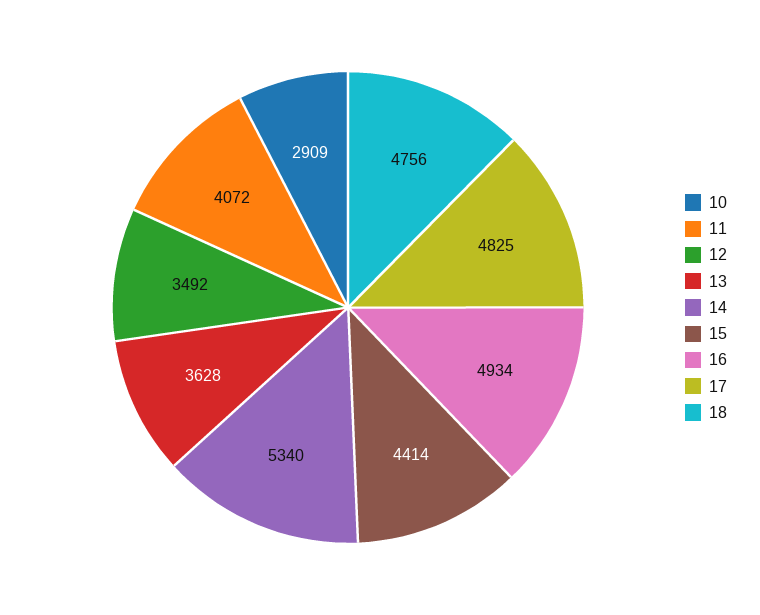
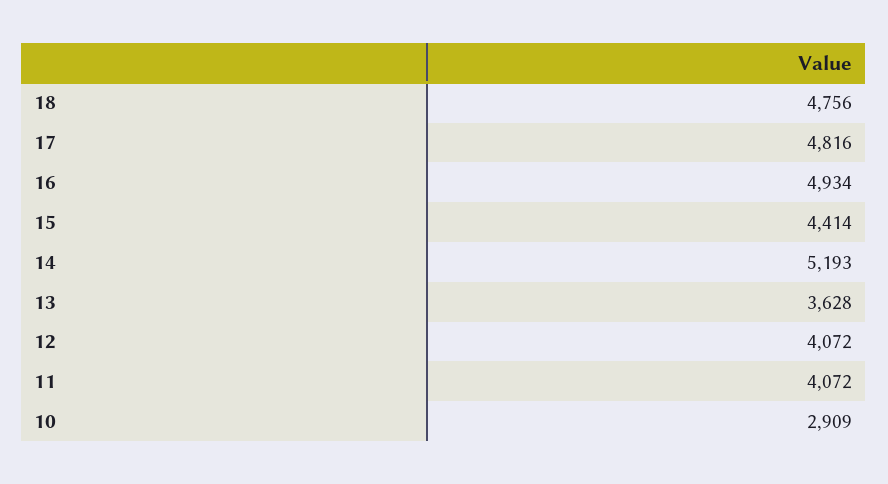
12: 3492 -> 4072
14: 5340 -> 5193
17: 4825 -> 4816

